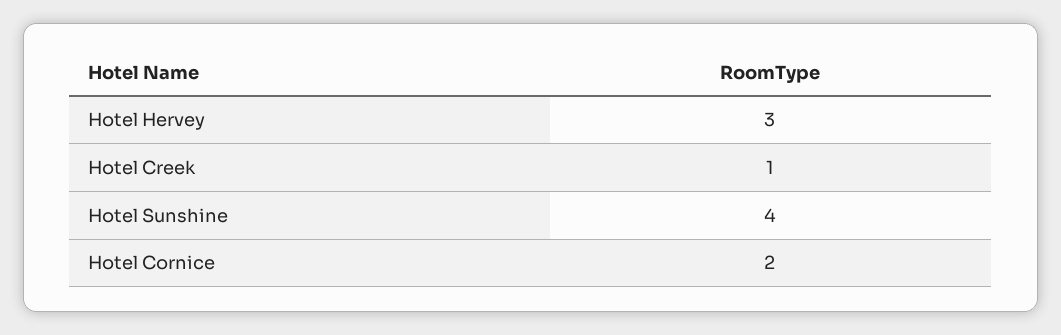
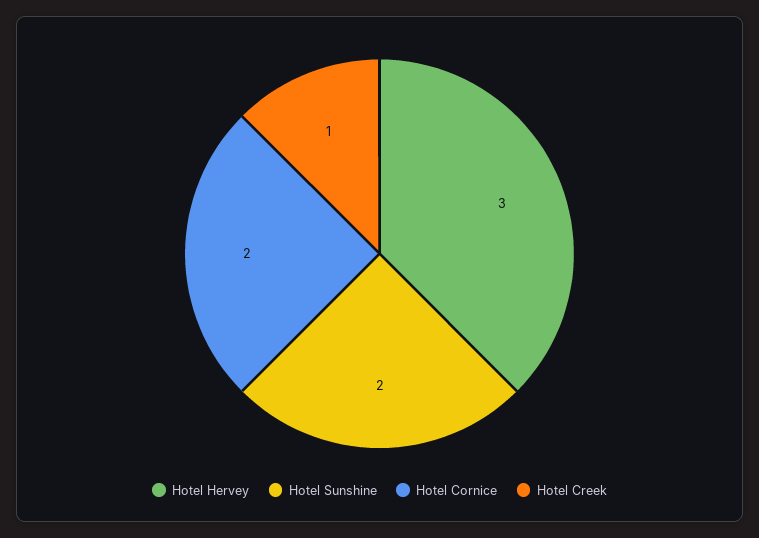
Hotel Sunshine: 4 -> 2

